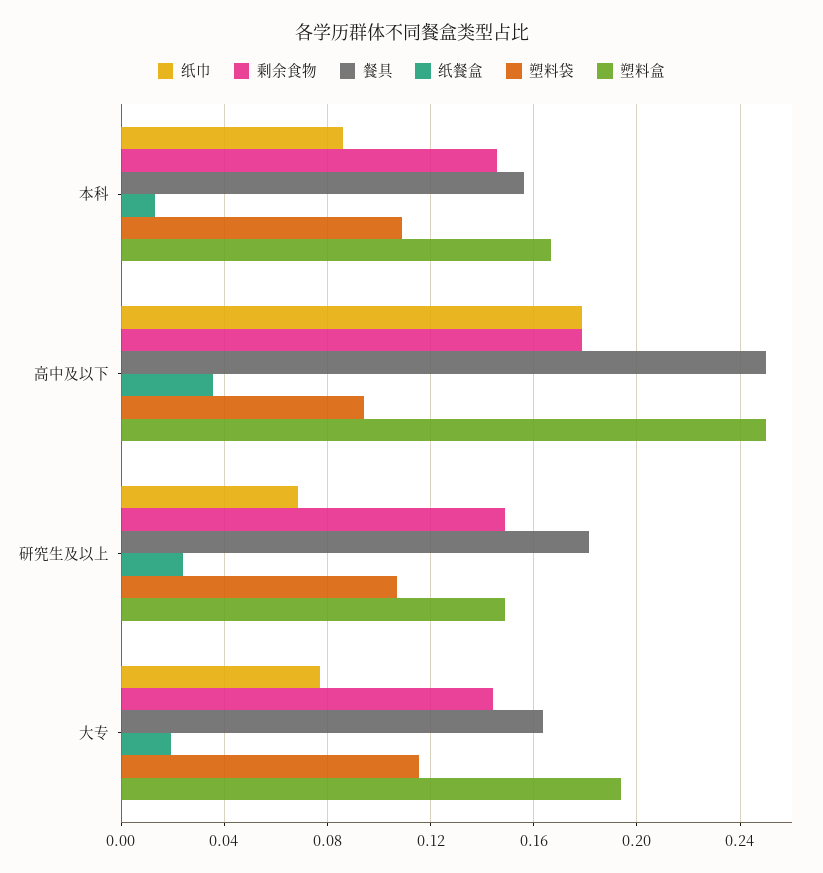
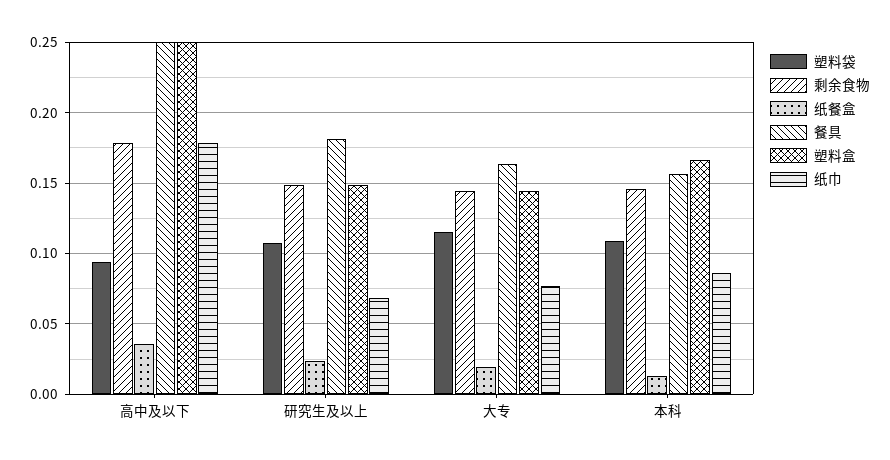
塑料盒, 大专: 0.195 -> 0.145

